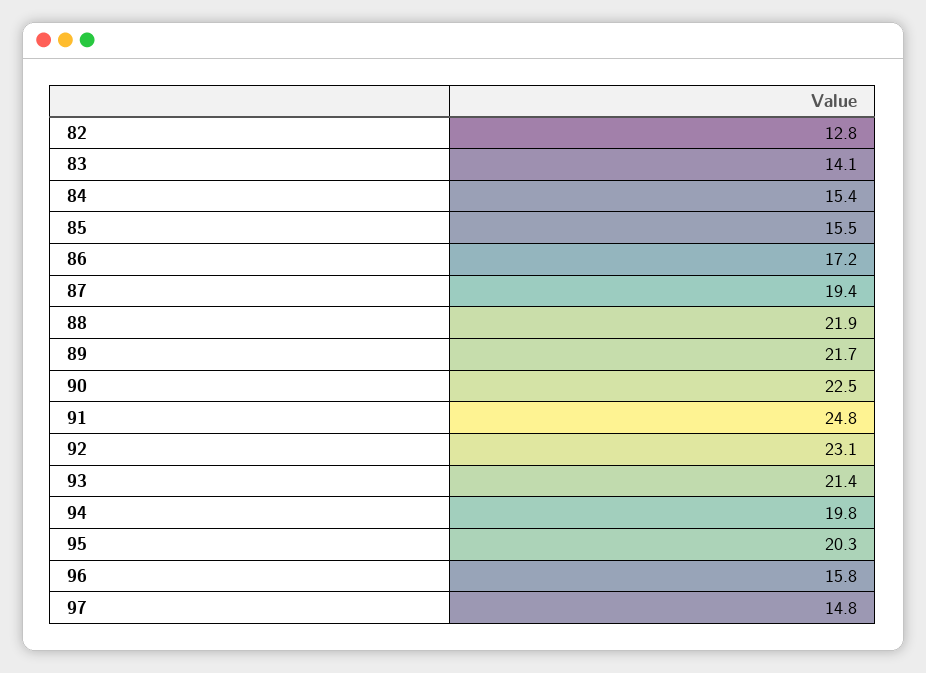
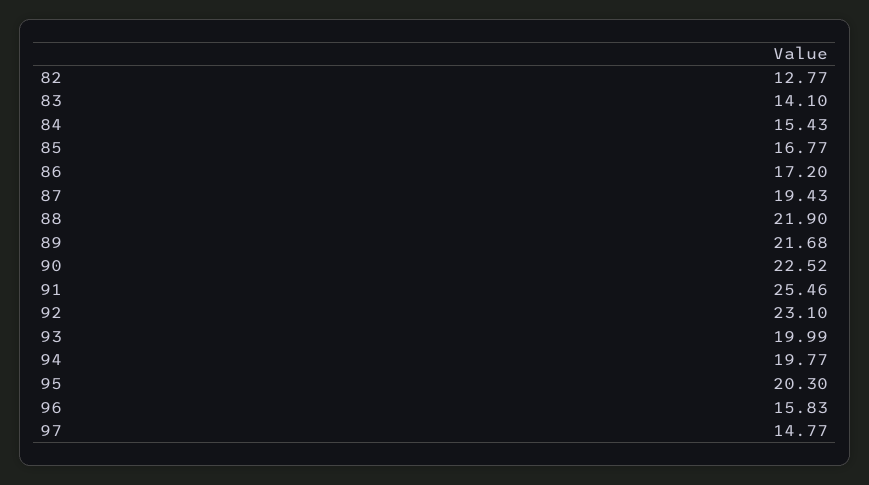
85: 15.5 -> 16.77
91: 24.8 -> 25.46
93: 21.4 -> 19.99

